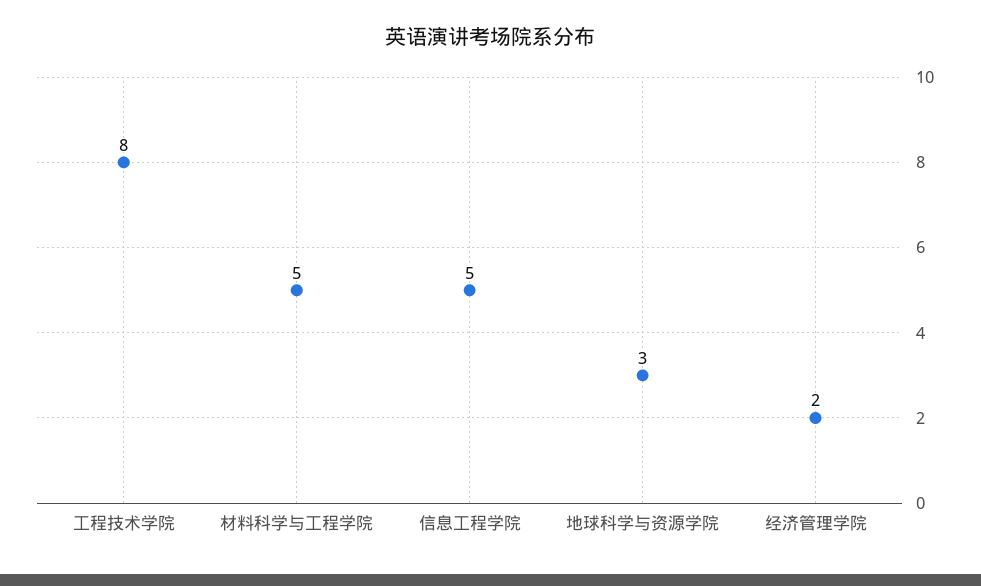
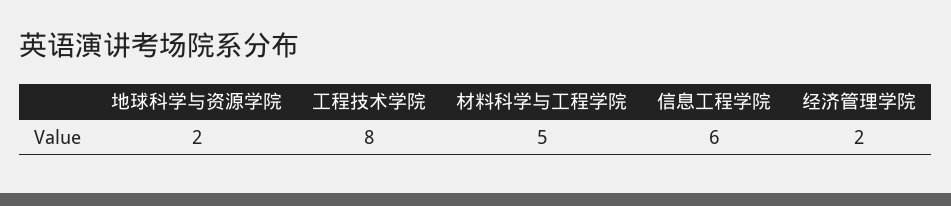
信息工程学院: 5 -> 6
地球科学与资源学院: 3 -> 2

